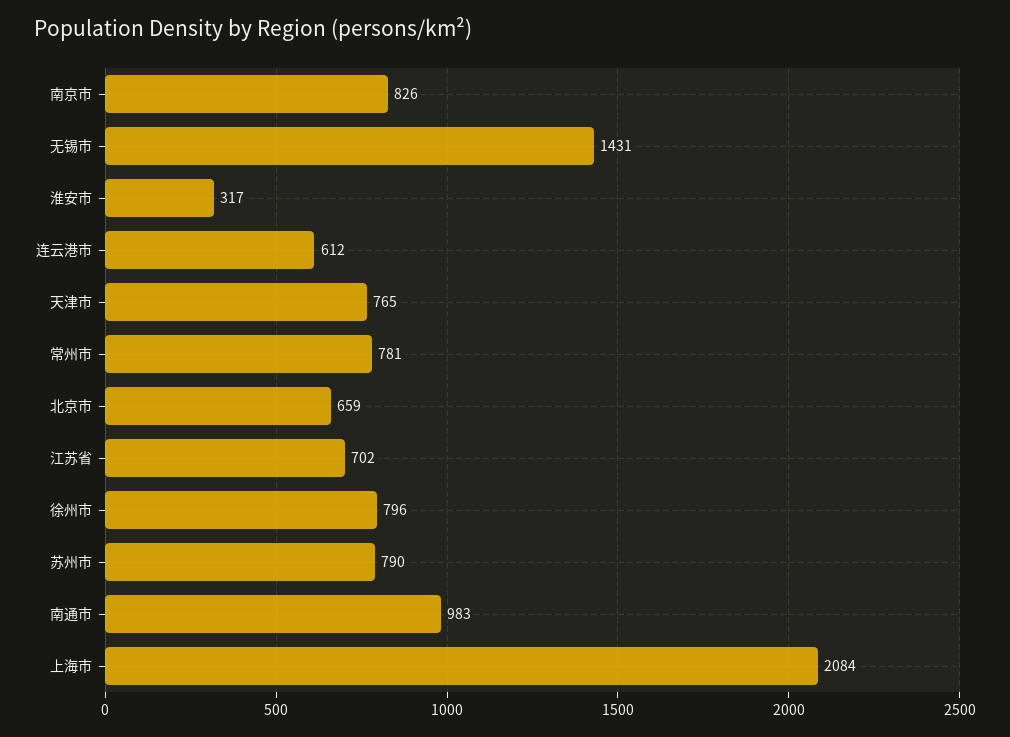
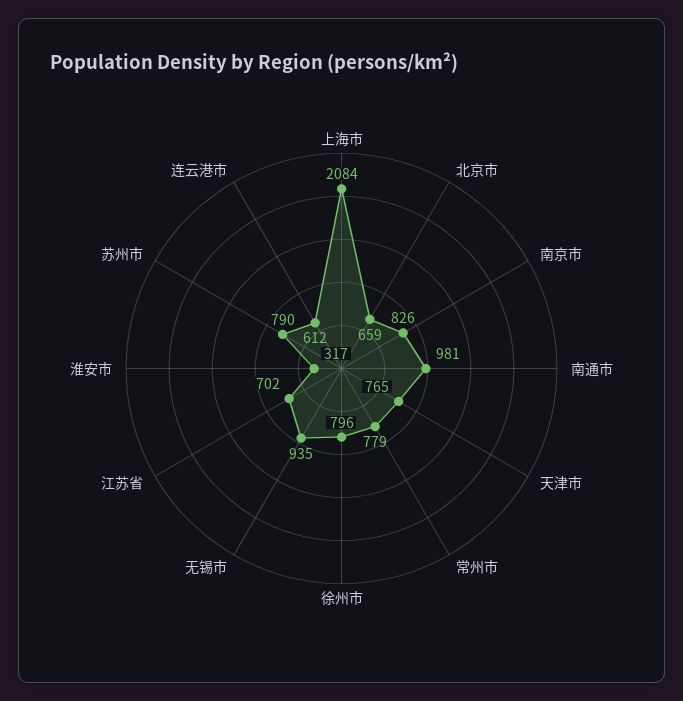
无锡市: 1431 -> 935
常州市: 781 -> 779
南通市: 983 -> 981

